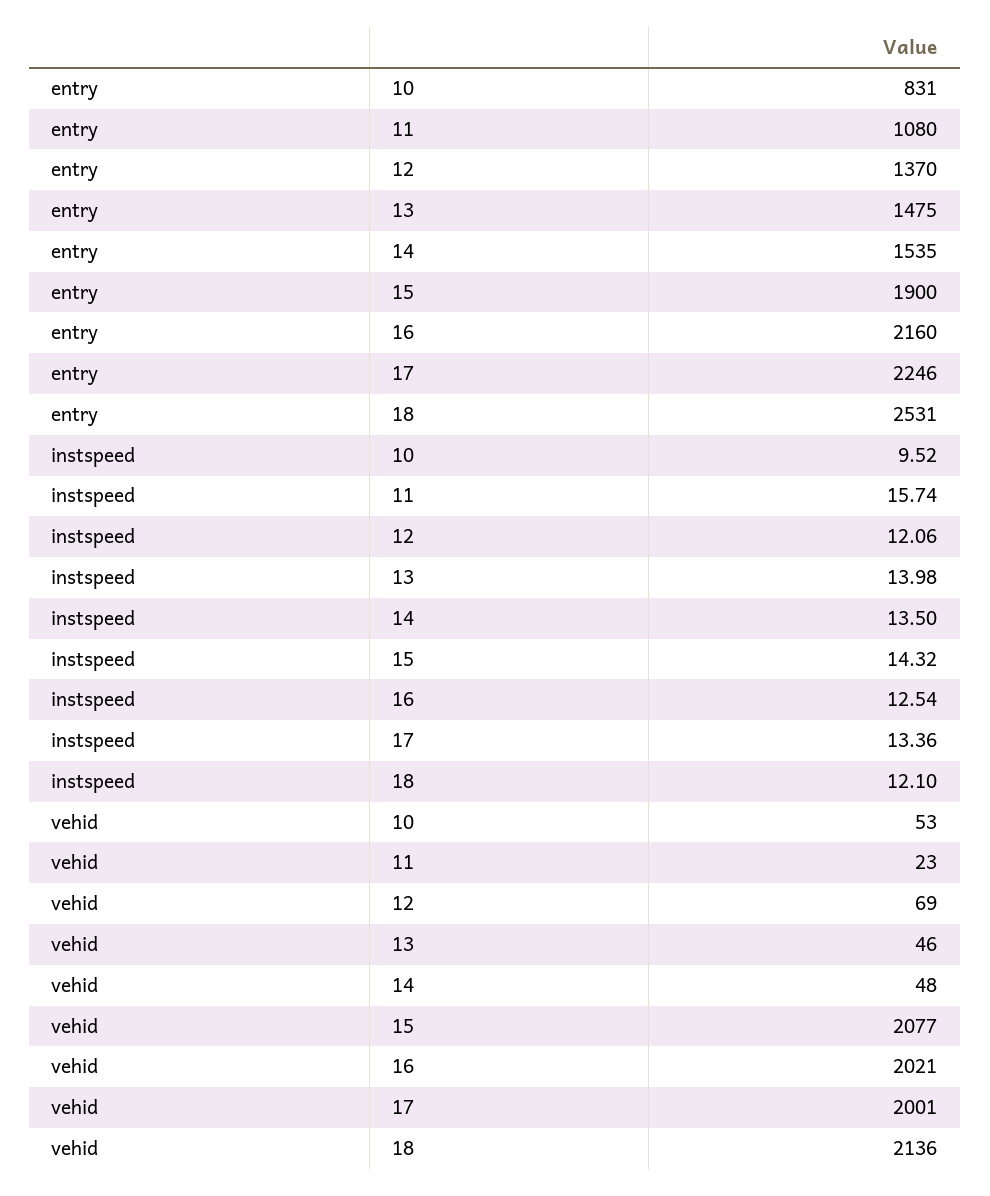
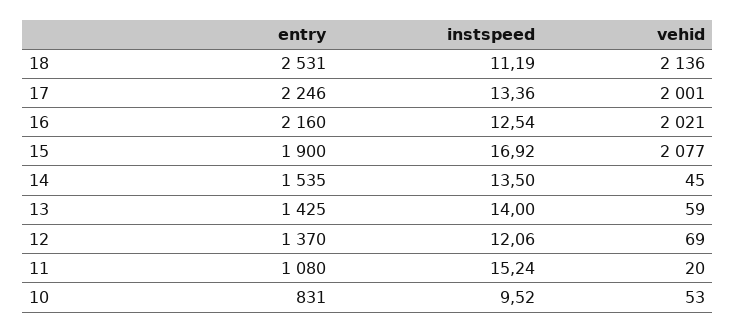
entry, 13: 1475 -> 1425
instspeed, 11: 15.74 -> 15.24
instspeed, 13: 13.98 -> 14
instspeed, 15: 14.32 -> 16.92
instspeed, 18: 12.1 -> 11.19
vehid, 11: 23 -> 20
vehid, 13: 46 -> 59
vehid, 14: 48 -> 45

